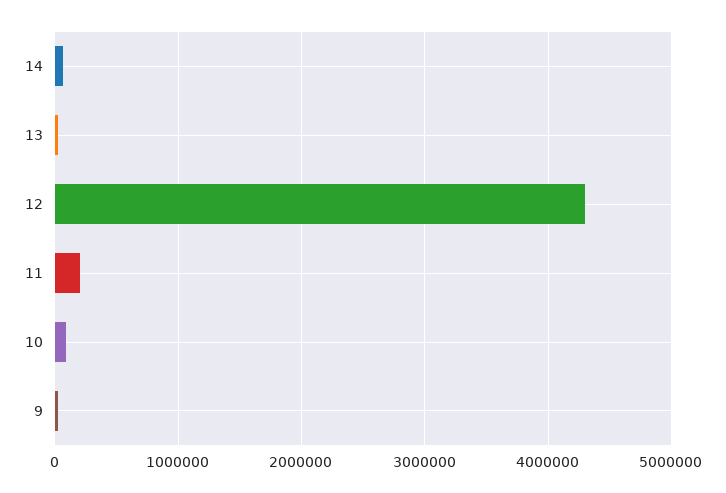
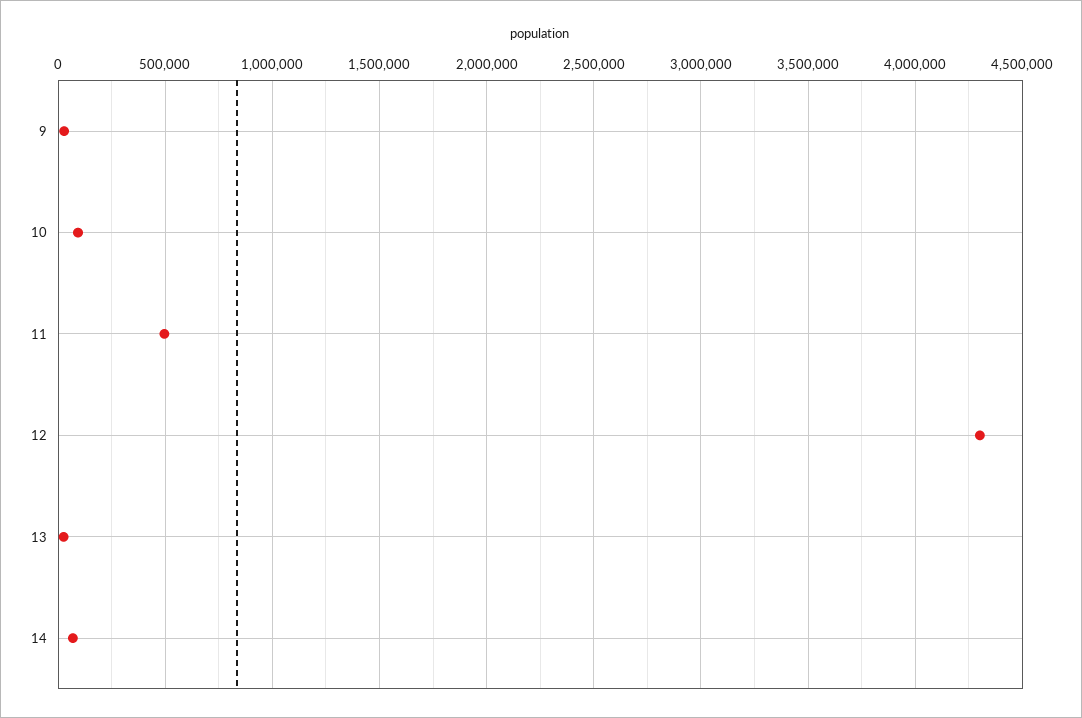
11: 200000 -> 500000

